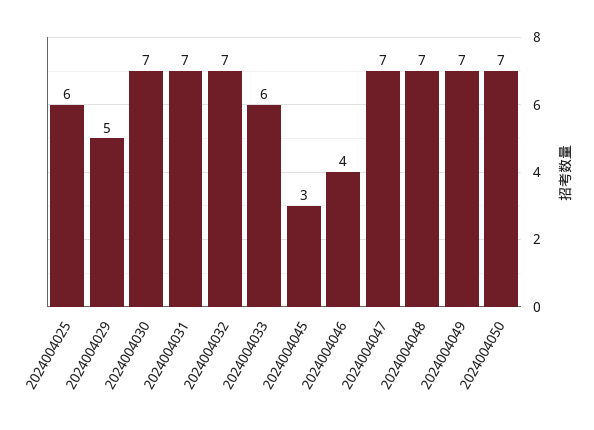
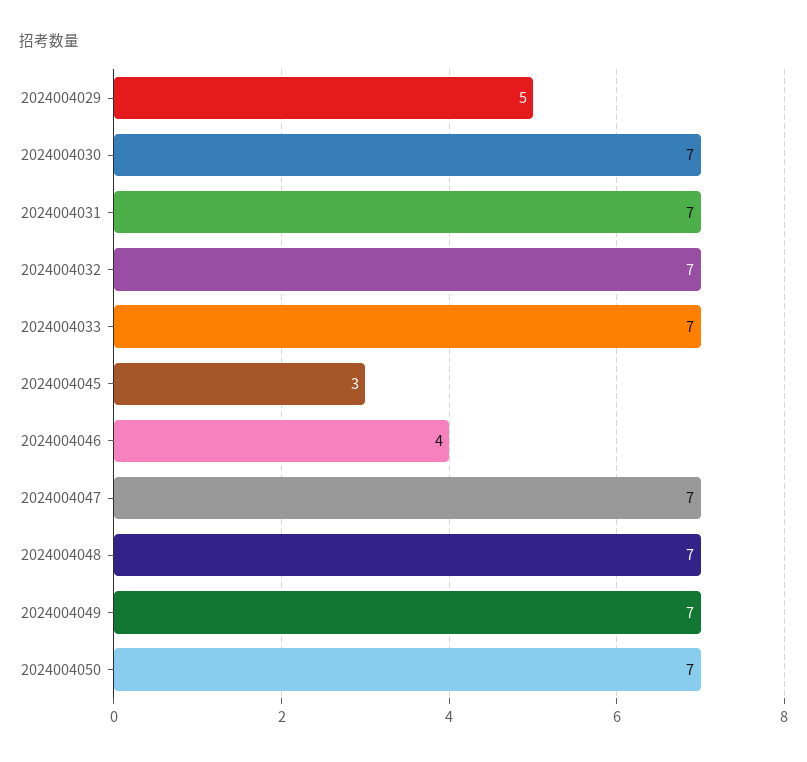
2024004025: 6 -> none
2024004033: 6 -> 7

